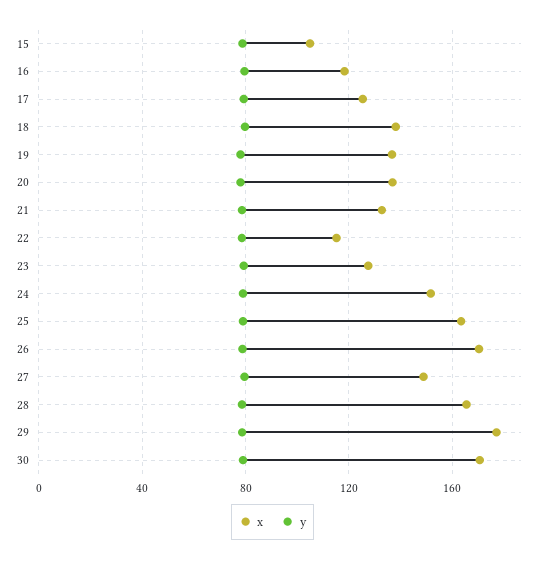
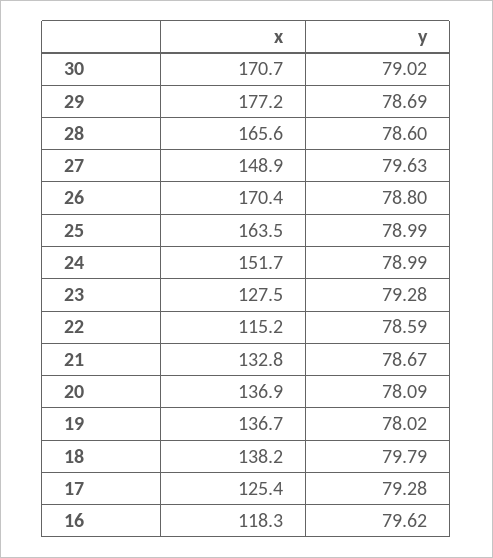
x, 15: 105 -> none
y, 15: 80 -> none

